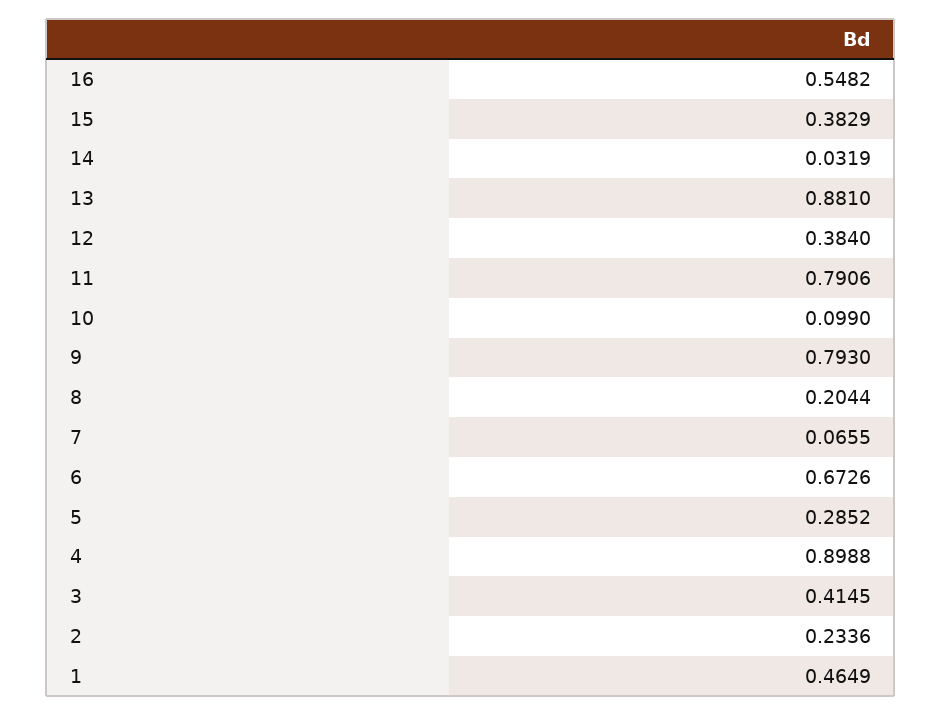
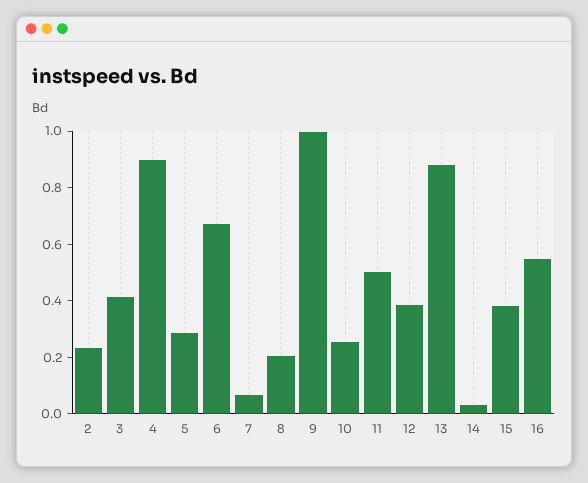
11: 0.7906 -> 0.5
10: 0.099 -> 0.25
9: 0.793 -> 1
1: 0.4649 -> none

